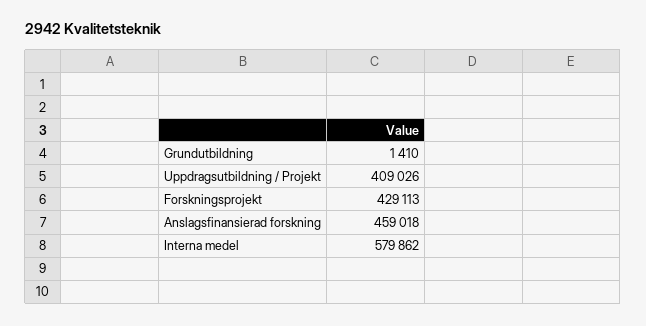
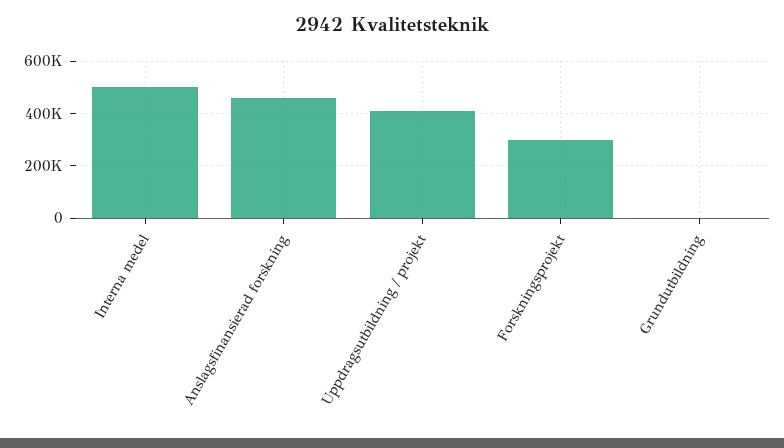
Forskningsprojekt: 429113 -> 300000
Interna medel: 579862 -> 500000

